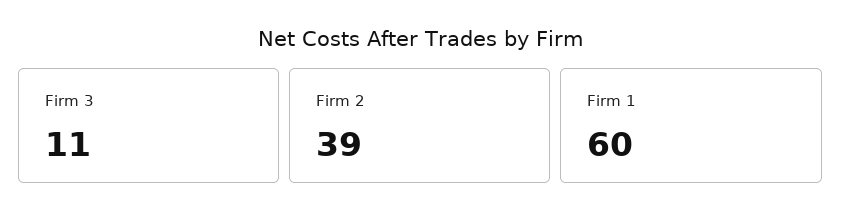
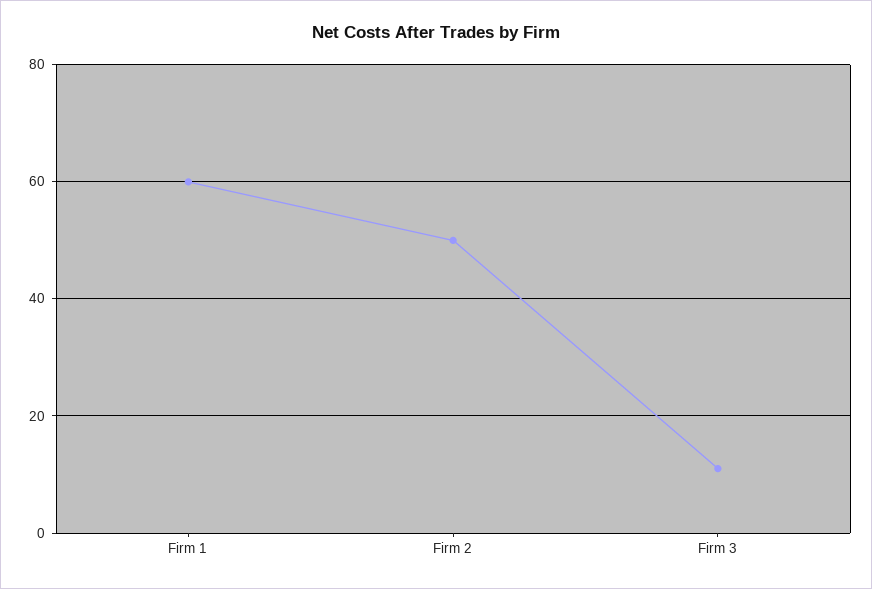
Firm 2: 39 -> 50

